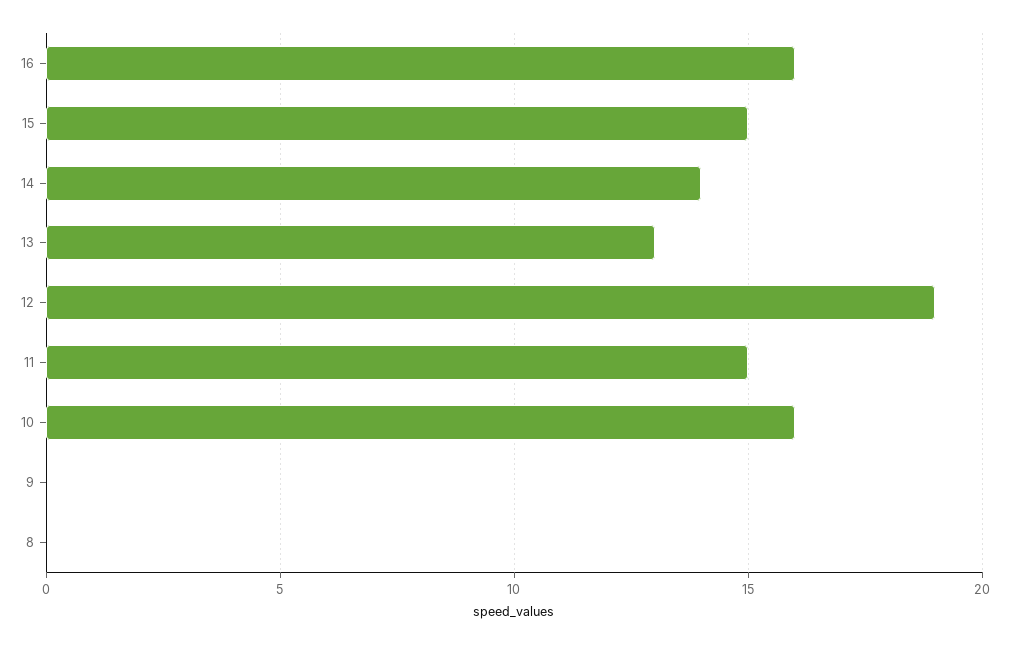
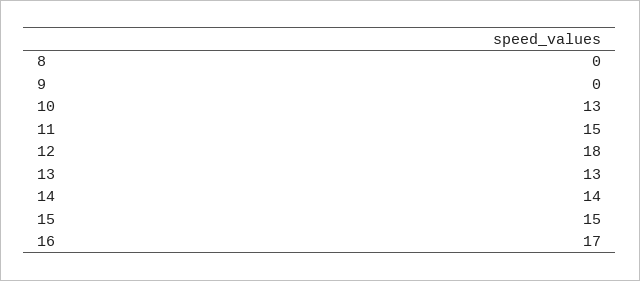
16: 16 -> 17
12: 19 -> 18
10: 16 -> 13

